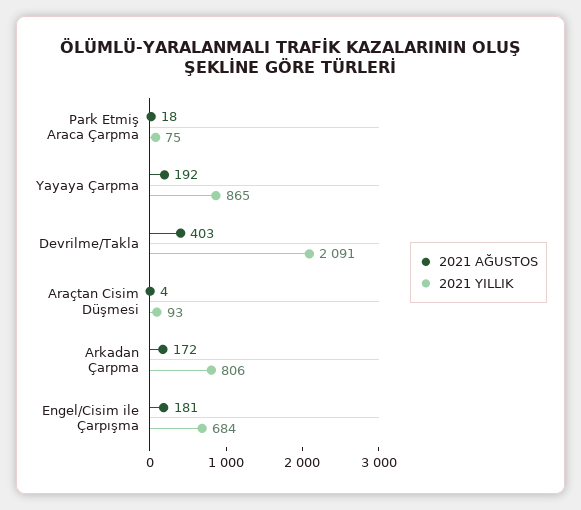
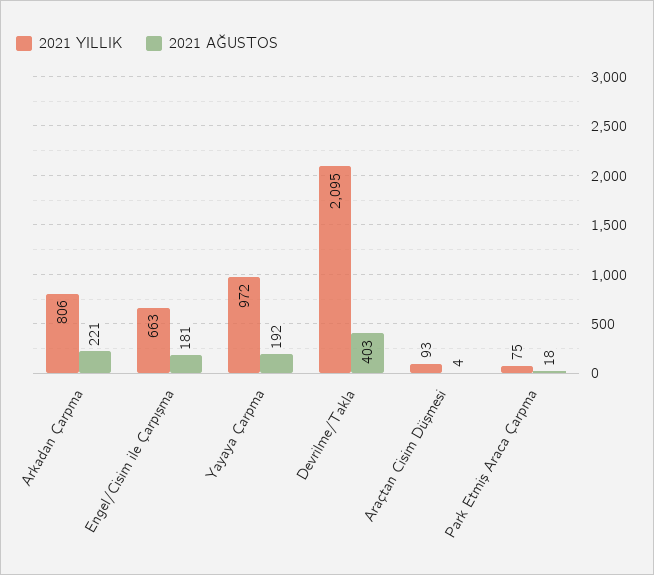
2021 YILLIK, Yayaya Çarpma: 865 -> 972
2021 YILLIK, Devrilme/Takla: 2091 -> 2095
2021 AĞUSTOS, Arkadan Çarpma: 172 -> 221
2021 YILLIK, Engel/Cisim ile Çarpışma: 684 -> 663

